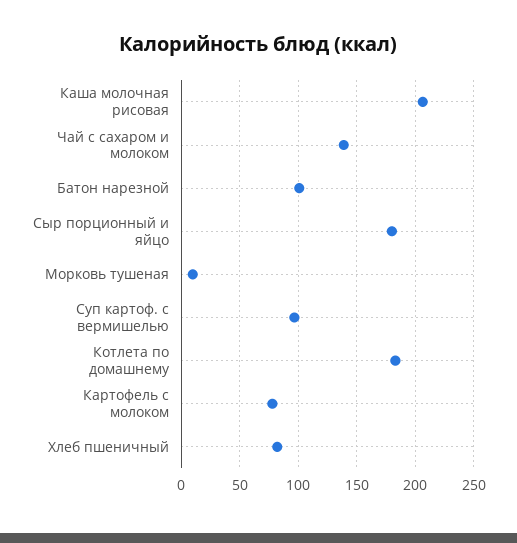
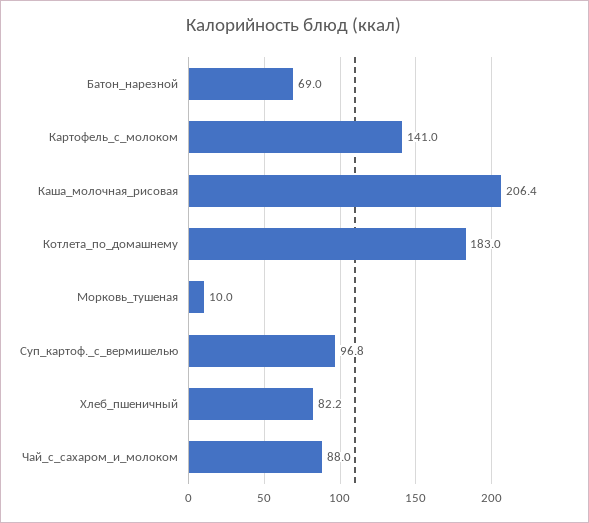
Чай с сахаром и молоком: 140 -> 88
Батон нарезной: 100 -> 69
Сыр порционный и яйцо: 180 -> none
Картофель с молоком: 80 -> 141

